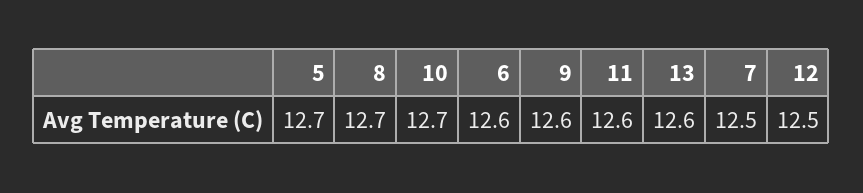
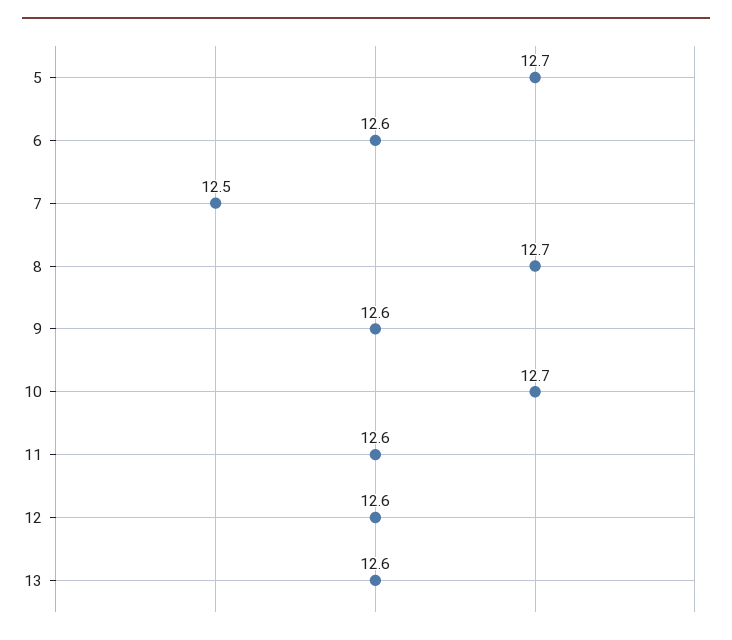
12: 12.5 -> 12.6

